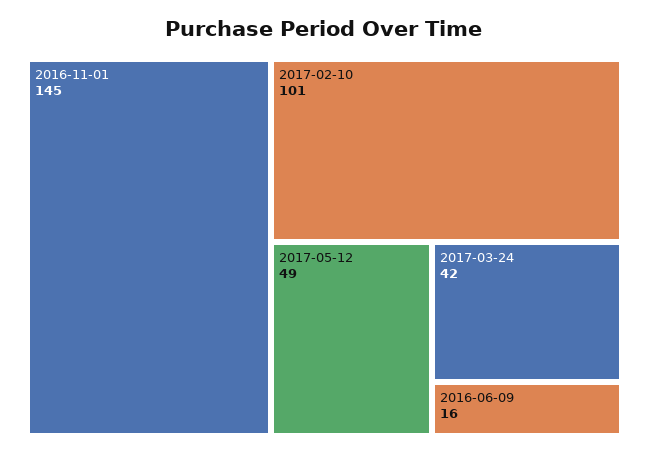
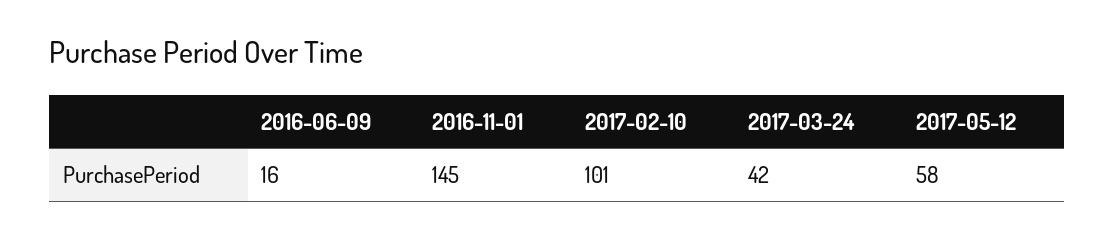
2017-05-12: 49 -> 58

